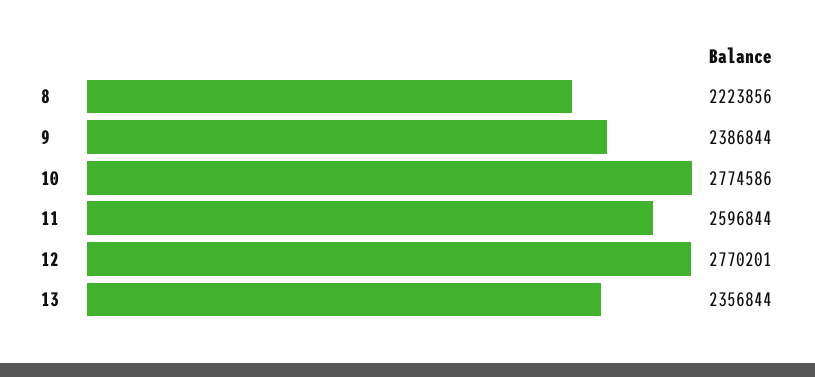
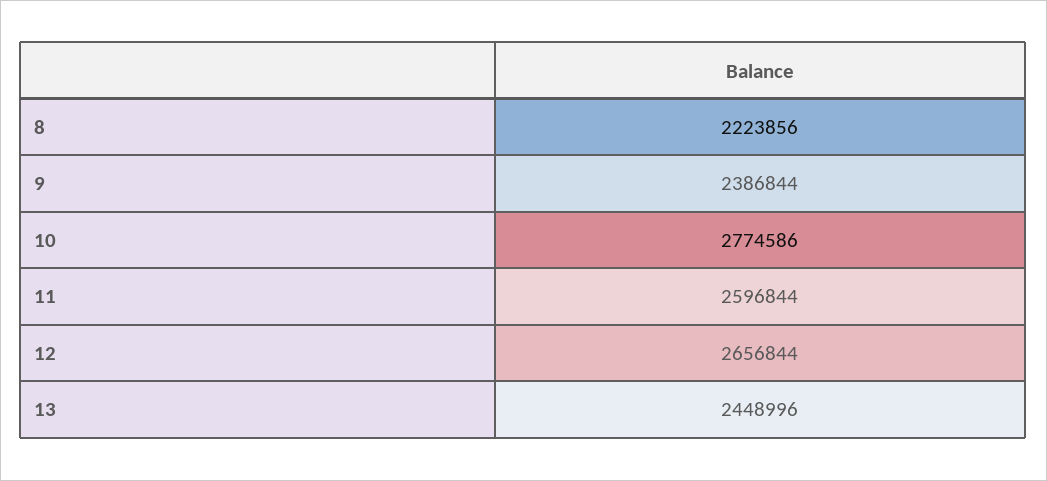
12: 2770201 -> 2656844
13: 2356844 -> 2448996

